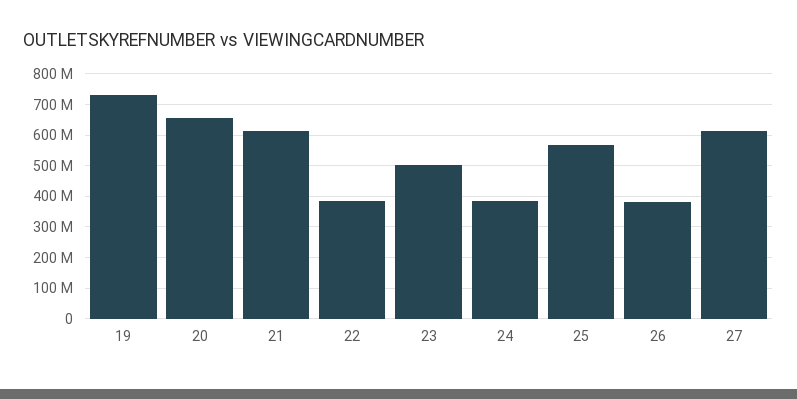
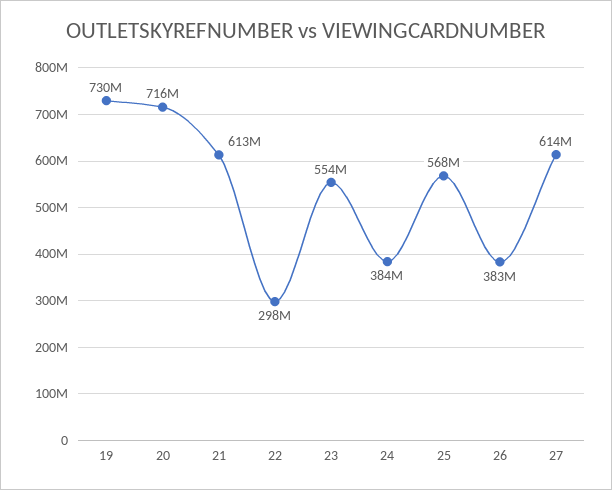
20: 660000000 -> 716000000
22: 380000000 -> 298000000
23: 500000000 -> 554000000

